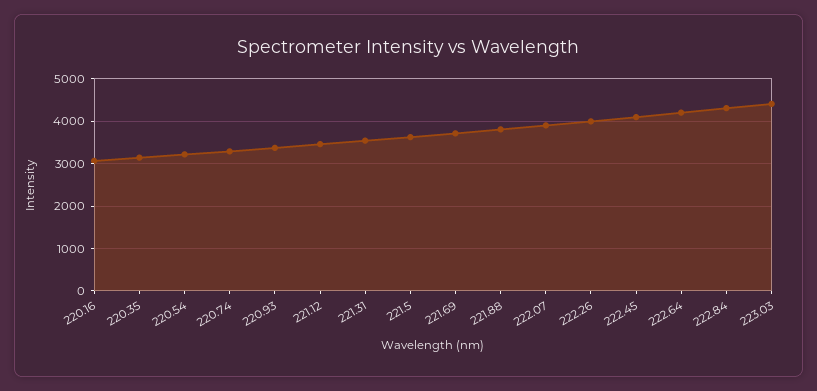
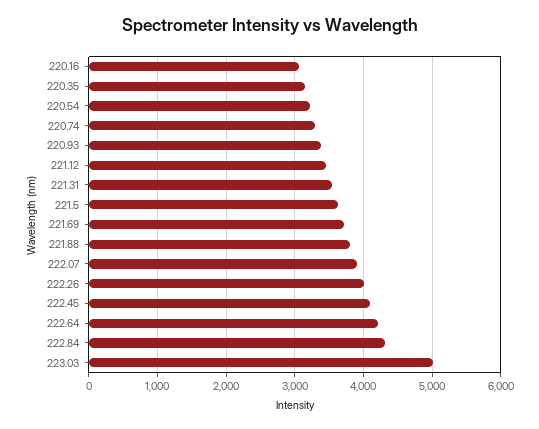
223.03: 4400 -> 5000

